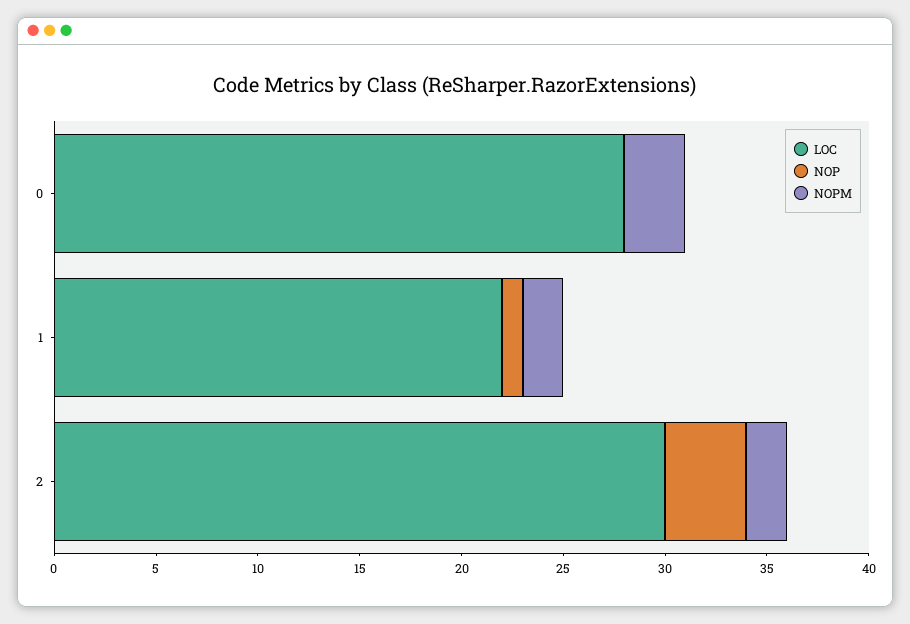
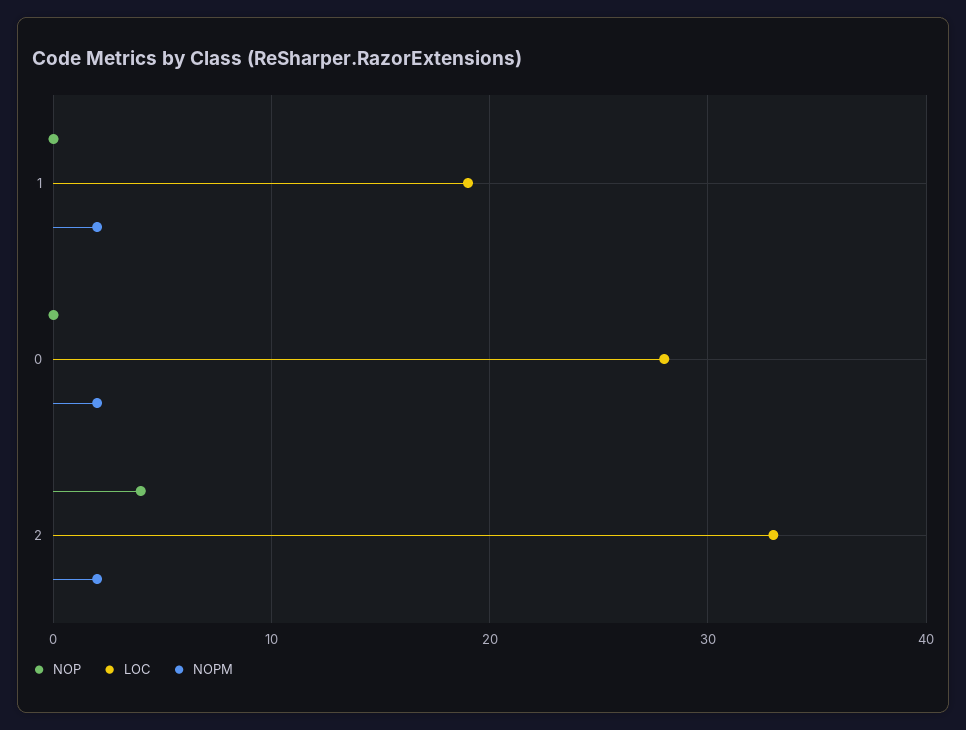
NOPM, 0: 3 -> 2
LOC, 1: 22 -> 19
NOP, 1: 1 -> 0
LOC, 2: 30 -> 33

